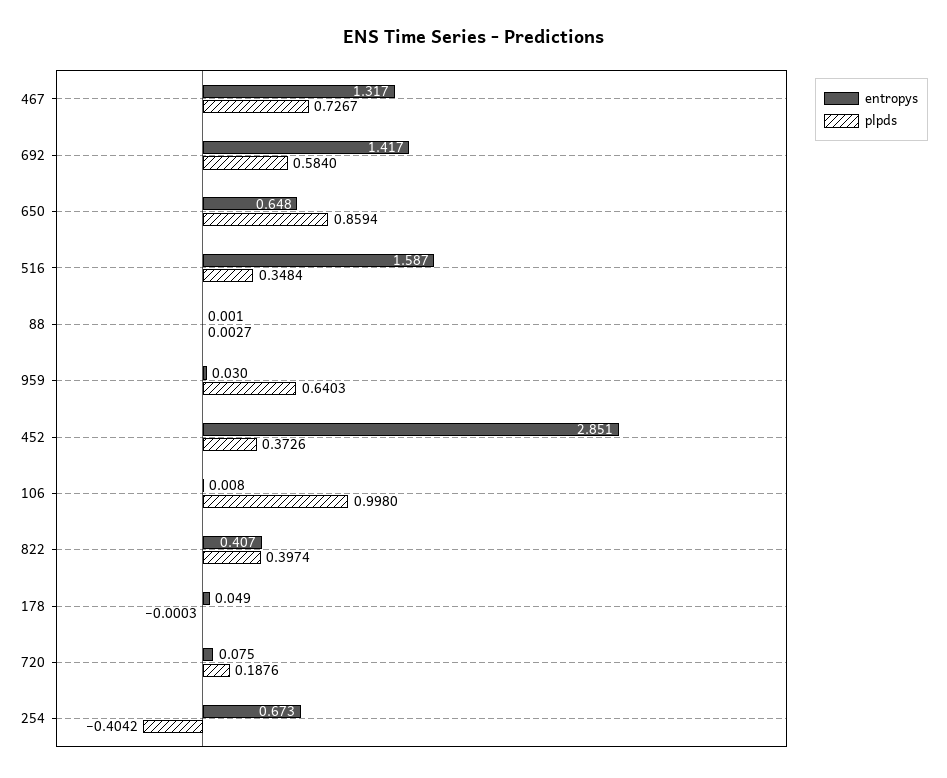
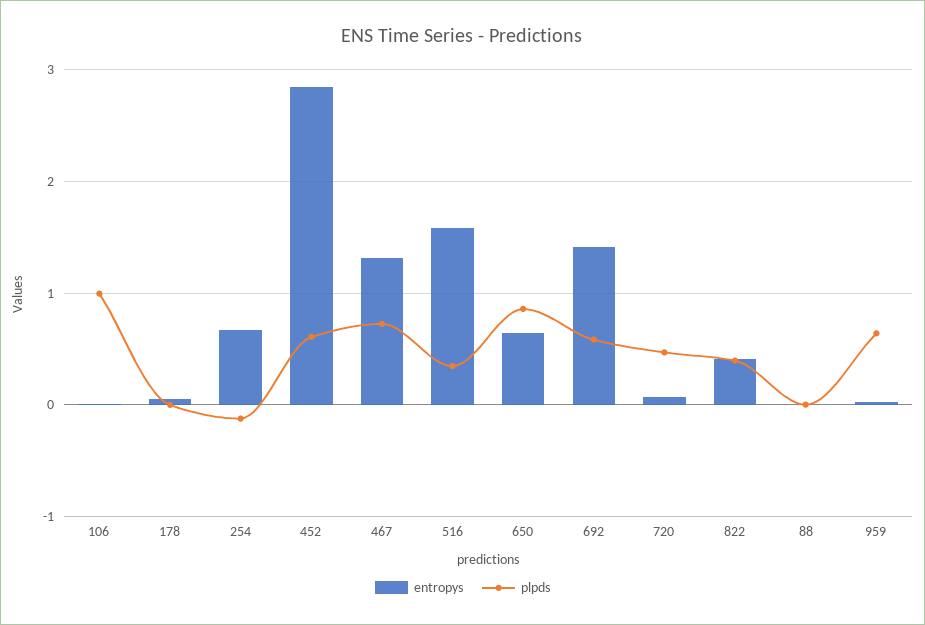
plpds, 452: 0.3726 -> 0.6
plpds, 720: 0.1876 -> 0.5
plpds, 254: -0.4042 -> -0.1

